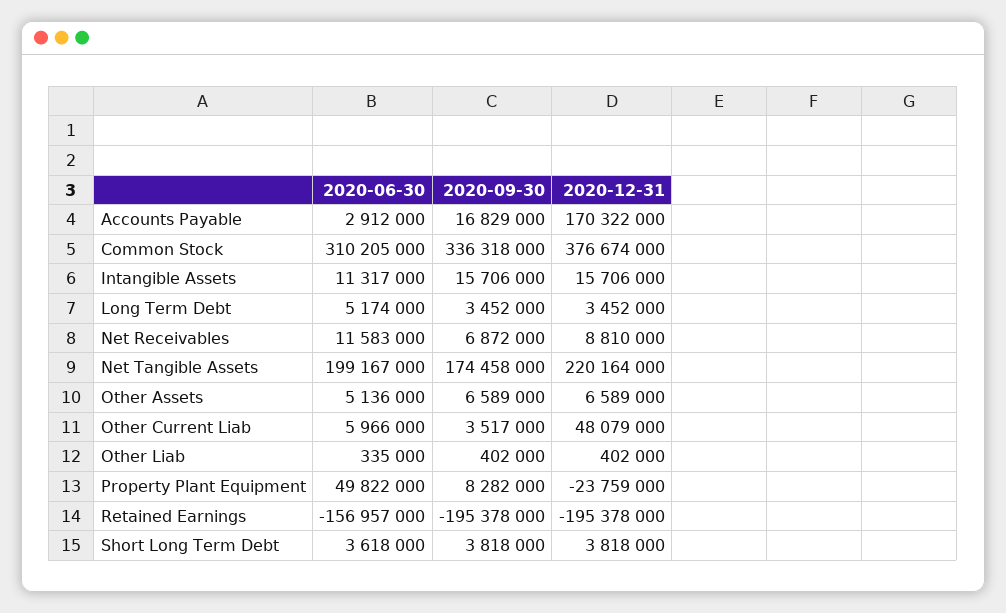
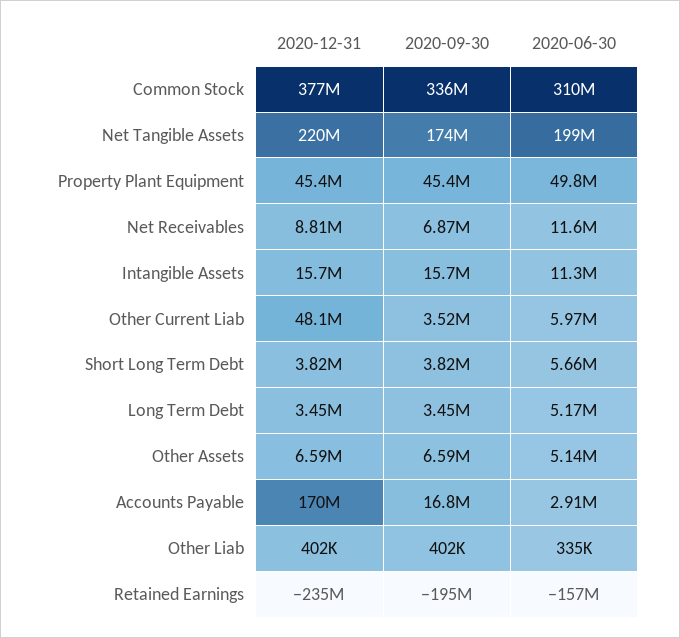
2020-09-30, Property Plant Equipment: 8282000 -> 45400000
2020-12-31, Property Plant Equipment: -23759000 -> 45400000
2020-12-31, Retained Earnings: -195378000 -> -235000000
2020-06-30, Short Long Term Debt: 3618000 -> 5660000

